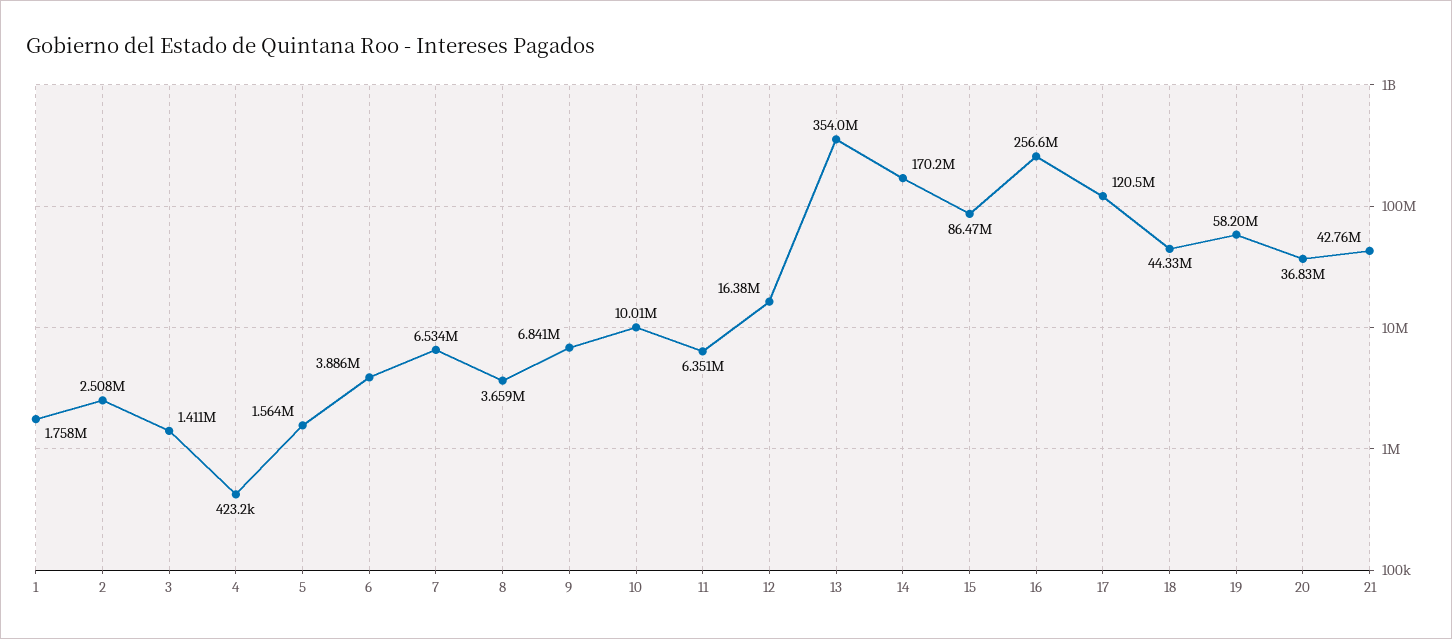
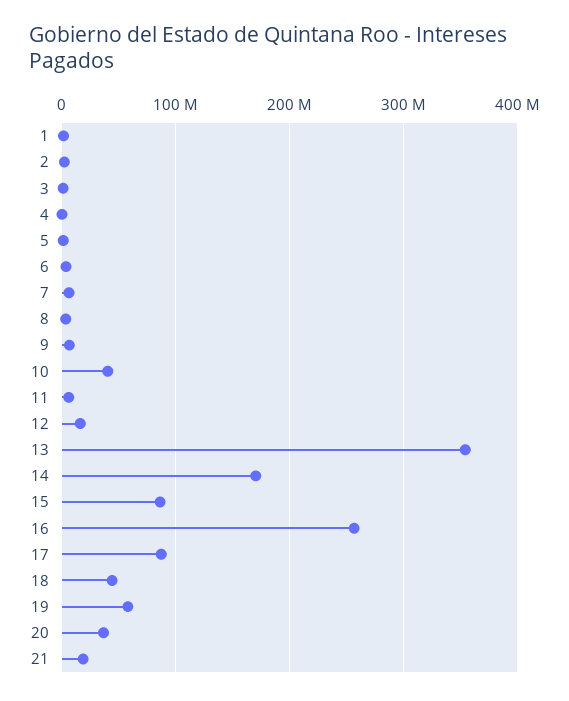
10: 10010000 -> 40000000
17: 120500000 -> 90000000
21: 42760000 -> 20000000

